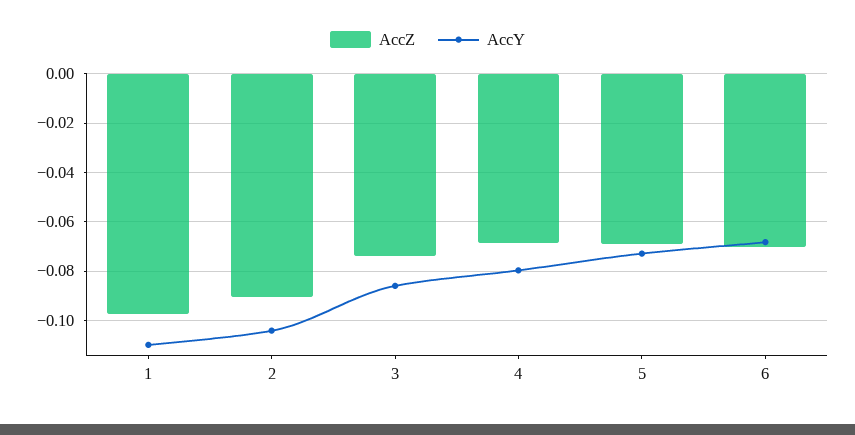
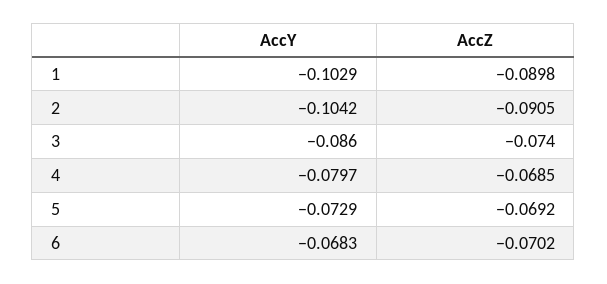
AccZ, 1: -0.0975 -> -0.0898
AccY, 1: -0.11 -> -0.1029

